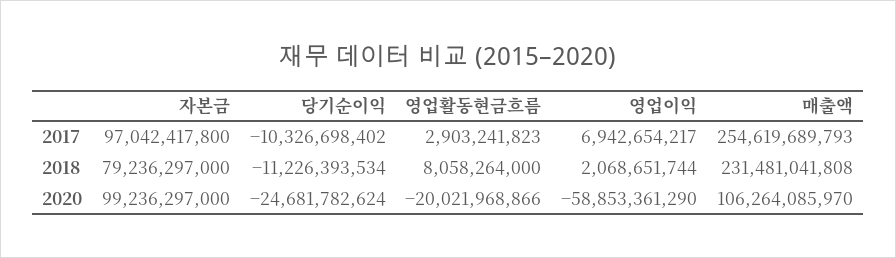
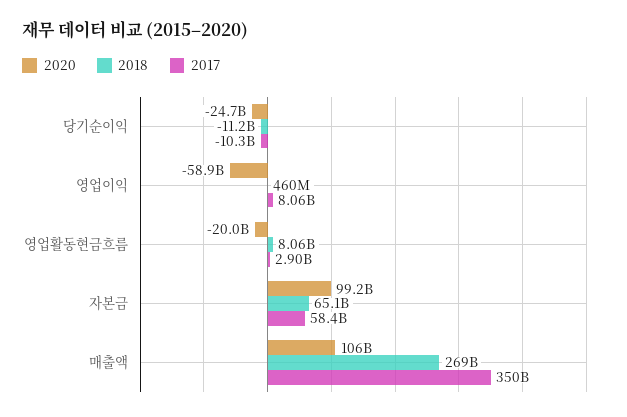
2017, 자본금: 97042417800 -> 58400000000
2017, 영업이익: 6942654217 -> 8060000000
2017, 매출액: 254619689793 -> 350000000000
2018, 자본금: 79236297000 -> 65100000000
2018, 영업이익: 2068651744 -> 460000000
2018, 매출액: 231481041808 -> 269000000000

